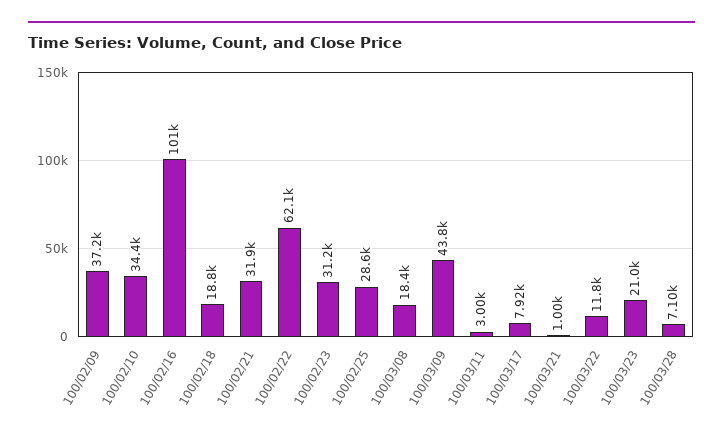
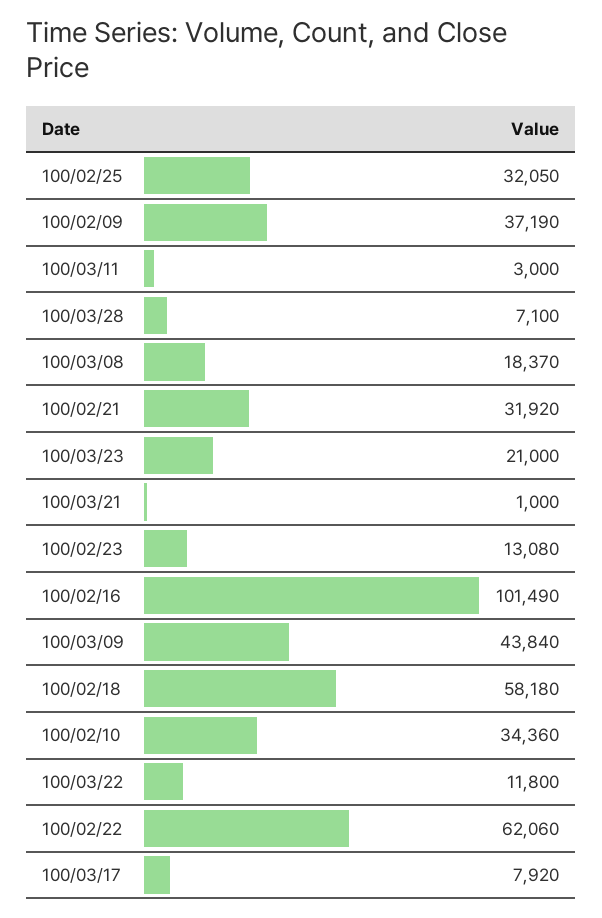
100/02/18: 18800 -> 58180
100/02/23: 31200 -> 13080
100/02/25: 28600 -> 32050

